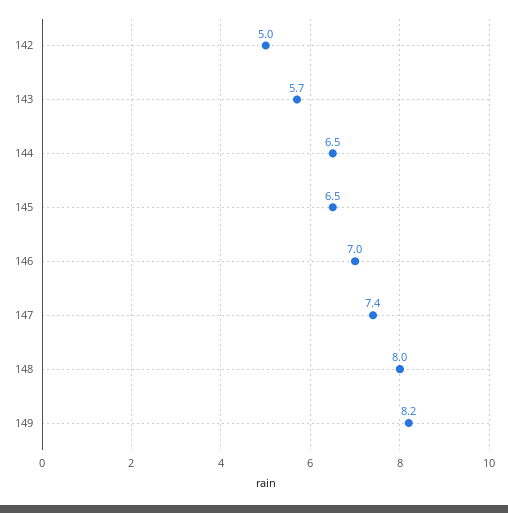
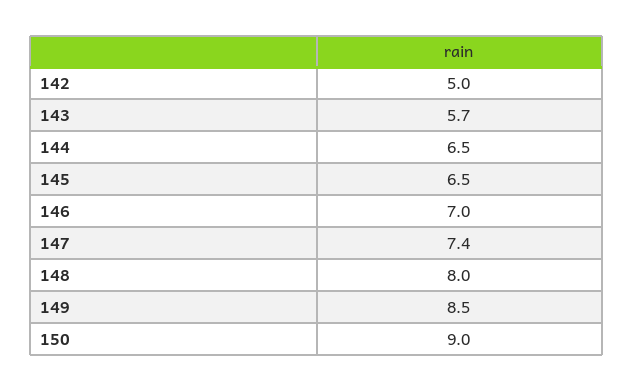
149: 8.2 -> 8.5
150: none -> 9

